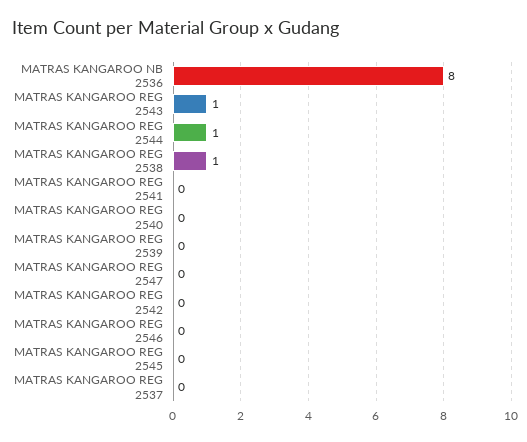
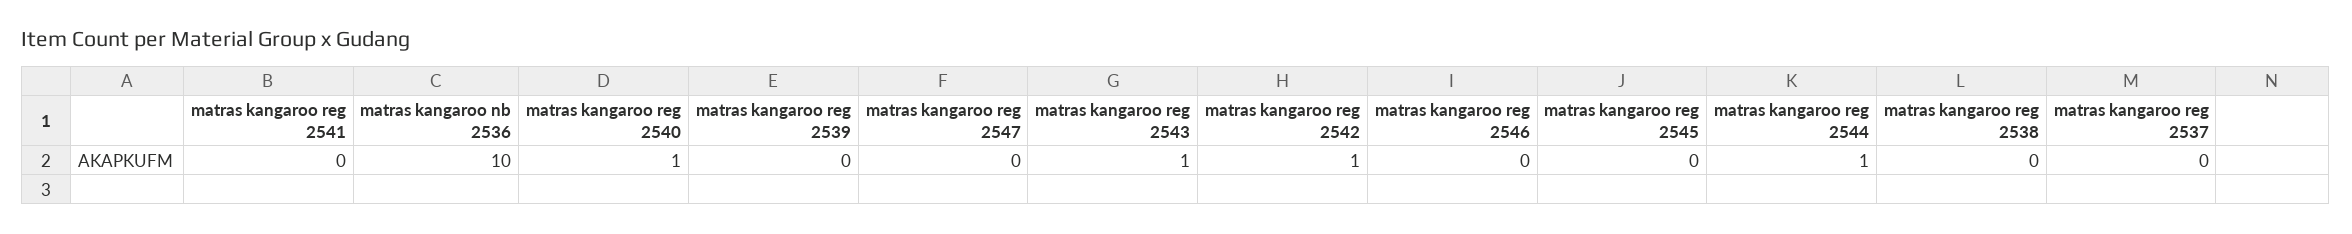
MATRAS KANGAROO NB 2536: 8 -> 10
MATRAS KANGAROO REG 2538: 1 -> 0
MATRAS KANGAROO REG 2540: 0 -> 1
MATRAS KANGAROO REG 2542: 0 -> 1

